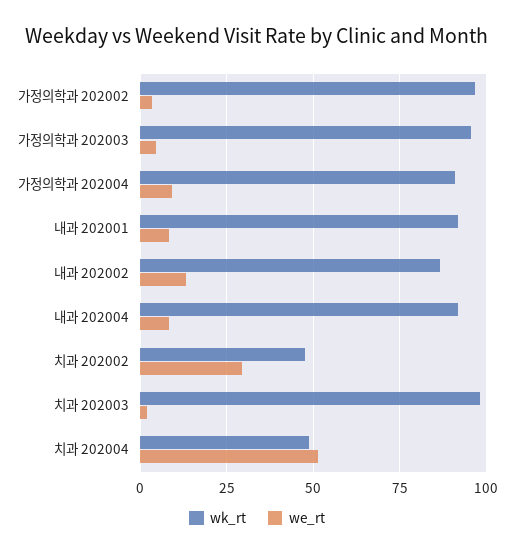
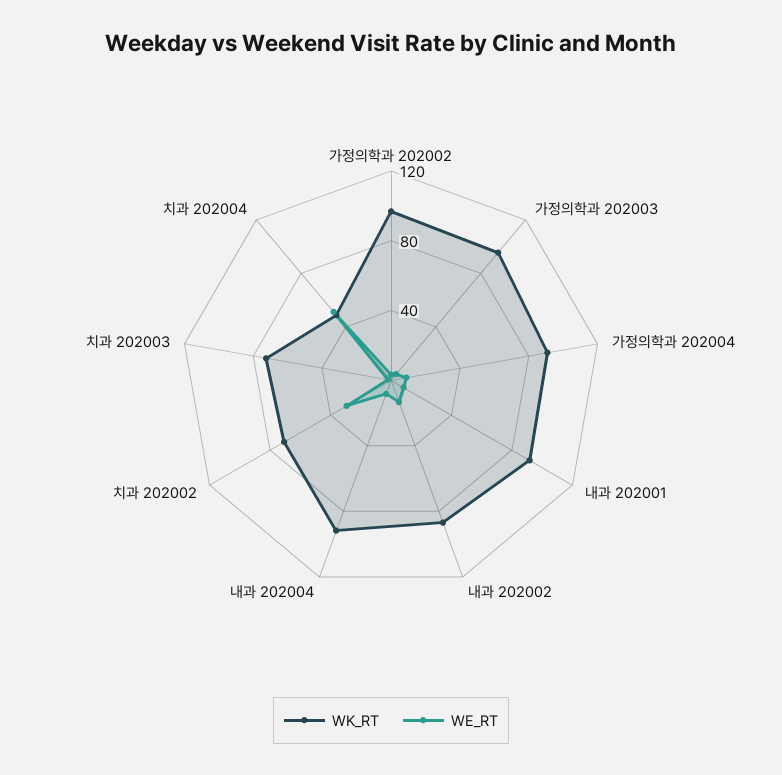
wk_rt, 치과 202002: 47.5 -> 70
wk_rt, 치과 202003: 97.5 -> 70

